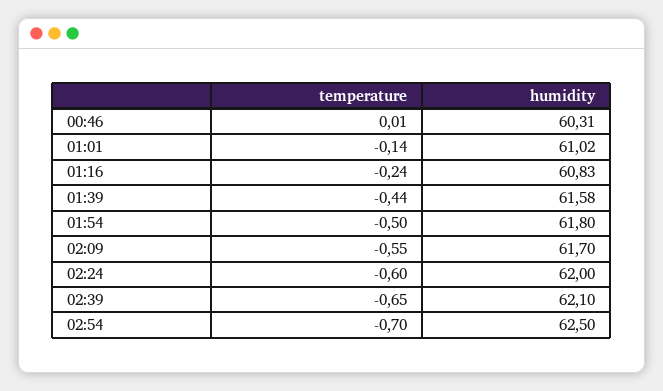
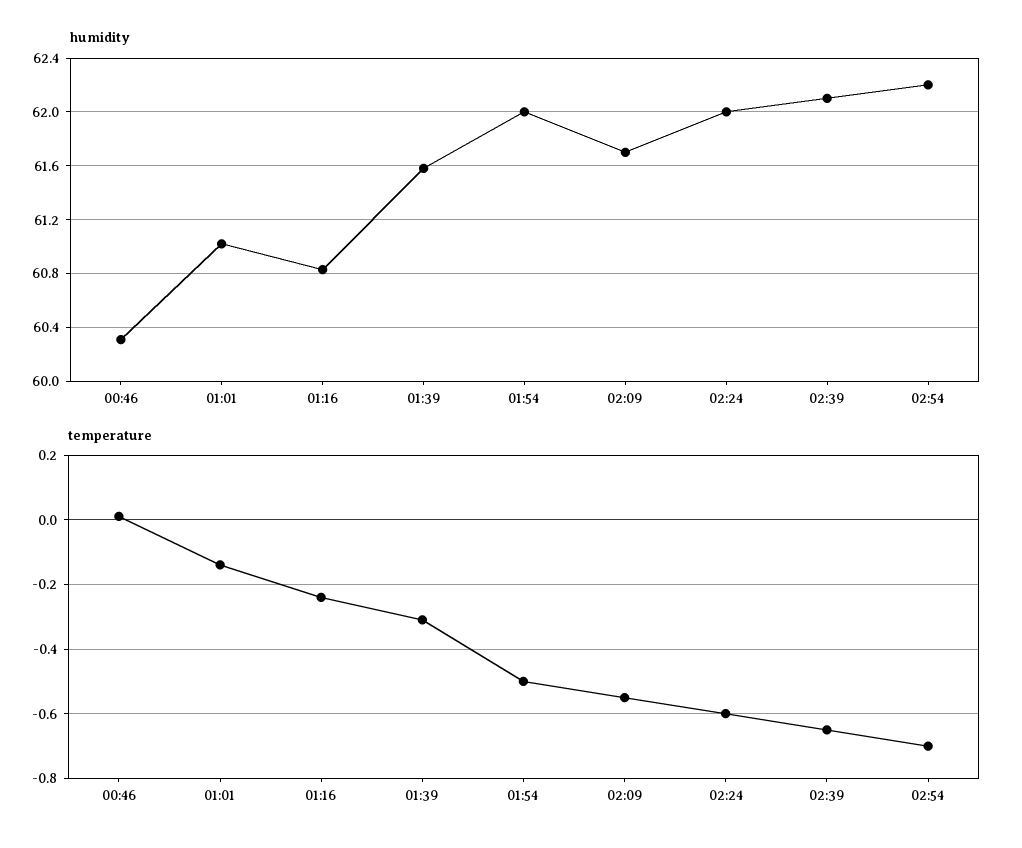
temperature, 01:39: -0.44 -> -0.3
humidity, 01:54: 61.8 -> 62
humidity, 02:54: 62.5 -> 62.2

